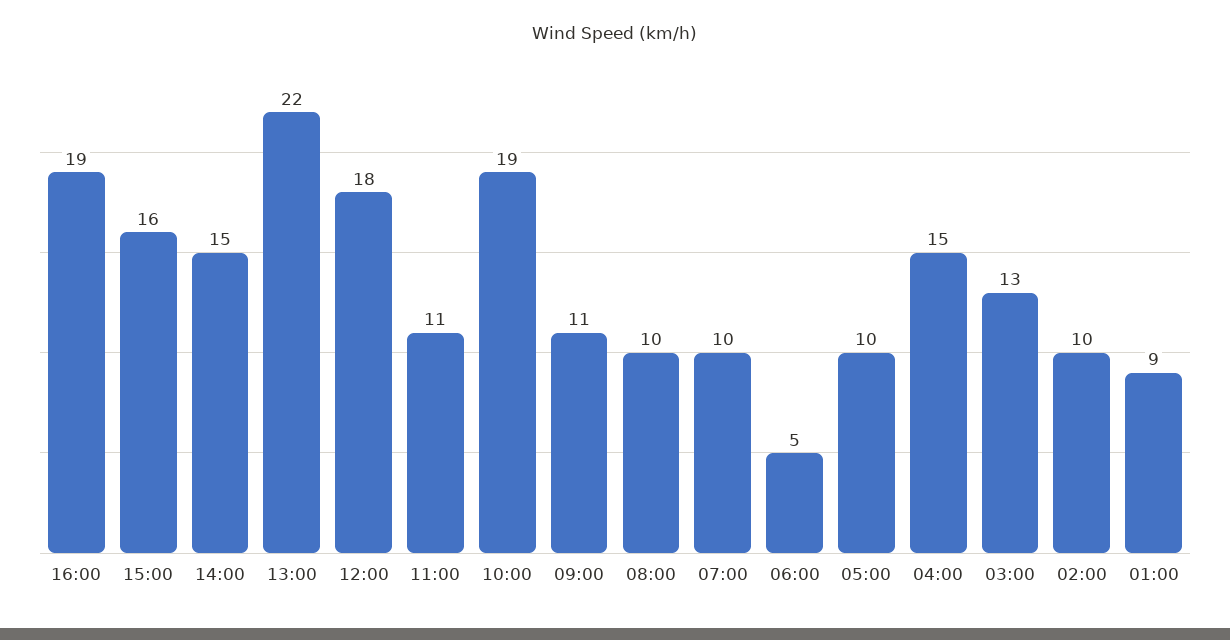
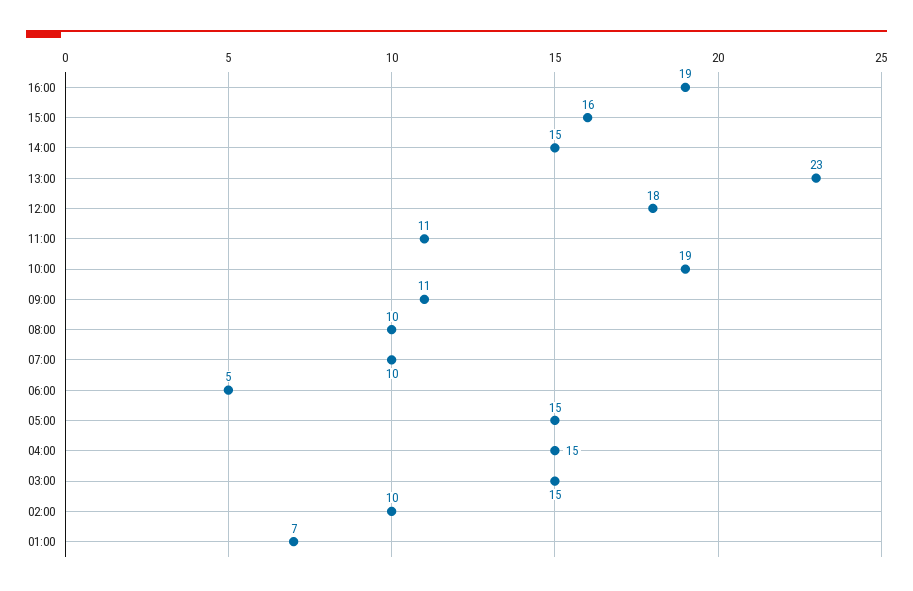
13:00: 22 -> 23
05:00: 10 -> 15
03:00: 13 -> 15
01:00: 9 -> 7

